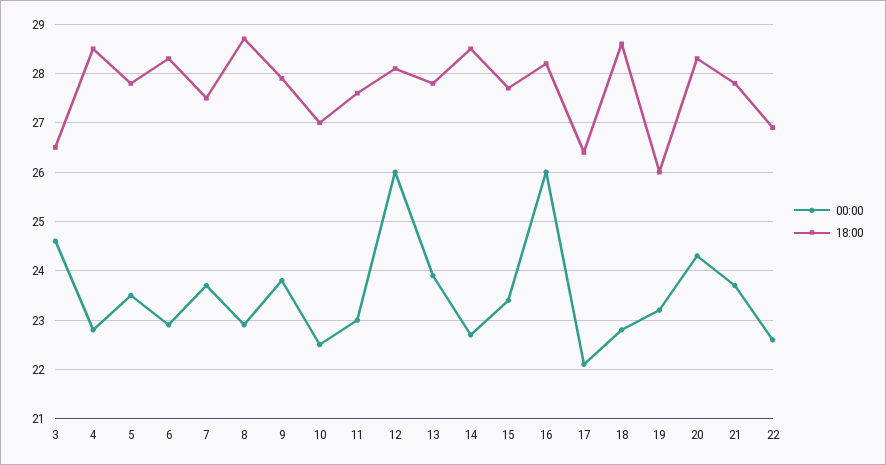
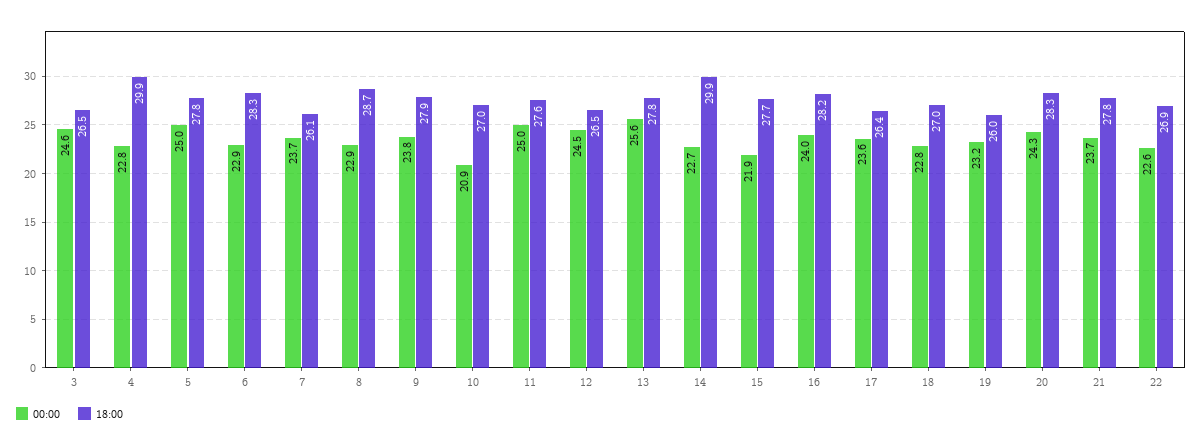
18:00, 4: 28.5 -> 29.9
00:00, 5: 23.5 -> 25
18:00, 7: 27.5 -> 26.1
00:00, 10: 22.5 -> 20.9
00:00, 11: 23 -> 25
00:00, 12: 26 -> 24.5
18:00, 12: 28 -> 26.5
00:00, 13: 24 -> 25.6
18:00, 14: 28.5 -> 29.9
00:00, 15: 23.5 -> 21.9
00:00, 16: 26 -> 24
00:00, 17: 22 -> 23.6
18:00, 18: 28.5 -> 27

